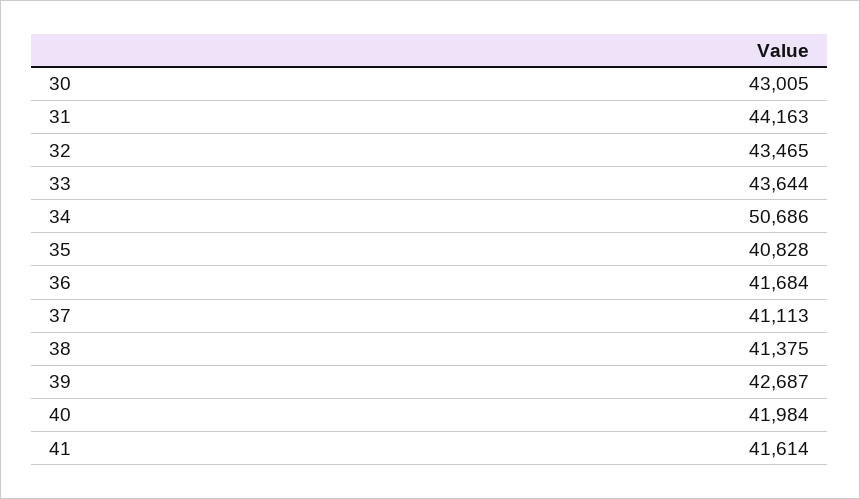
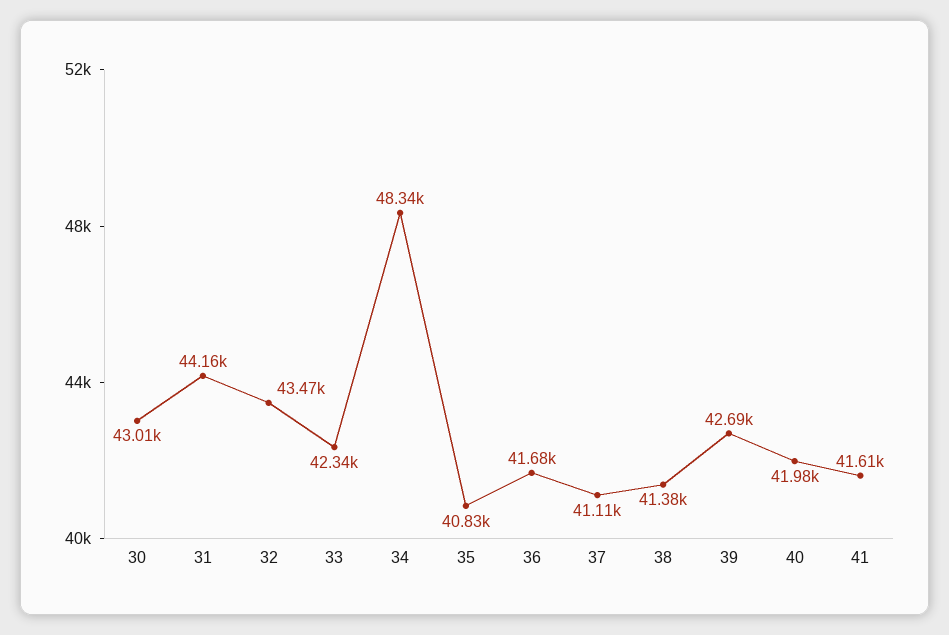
33: 43644 -> 42340
34: 50686 -> 48340

